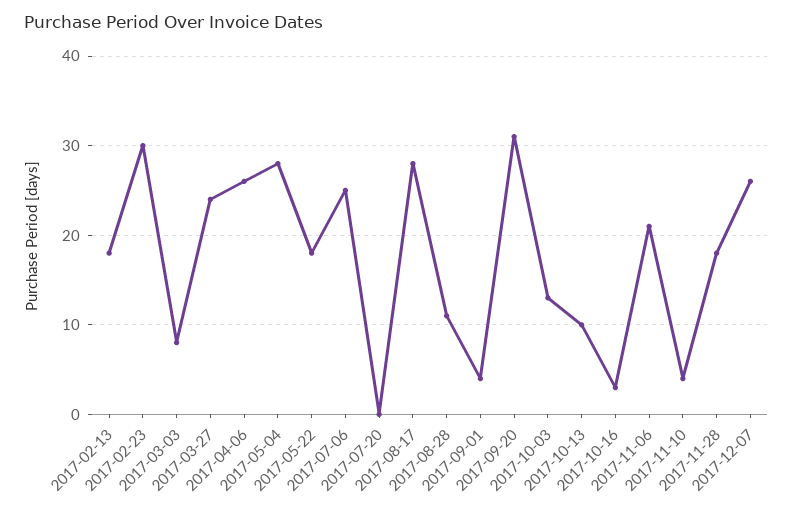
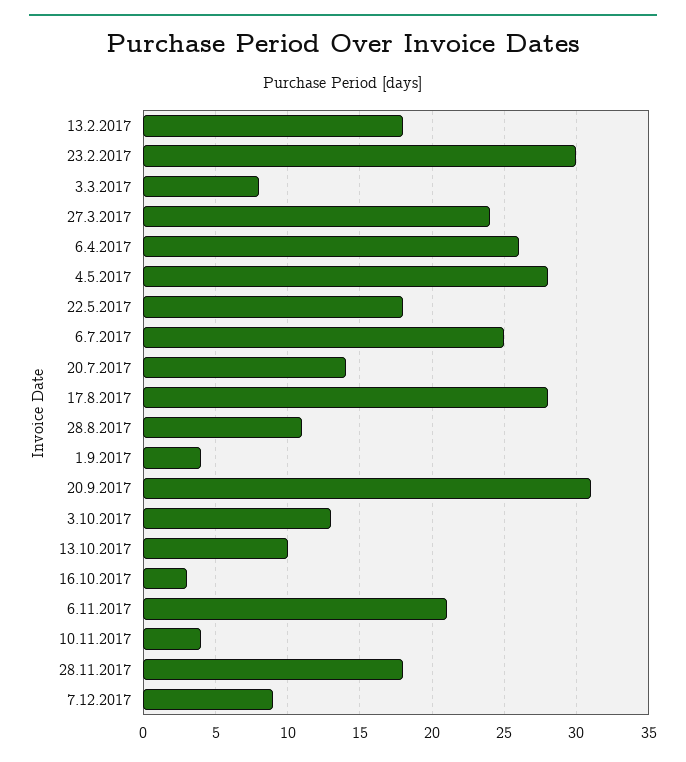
2017-07-20: 0 -> 14
2017-12-07: 26 -> 9

